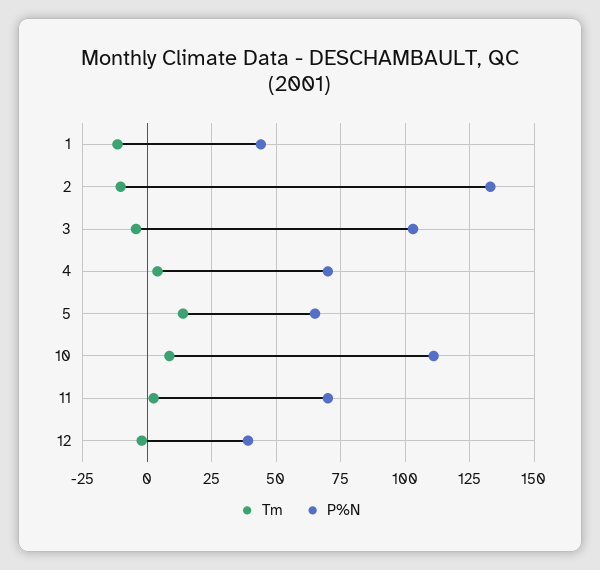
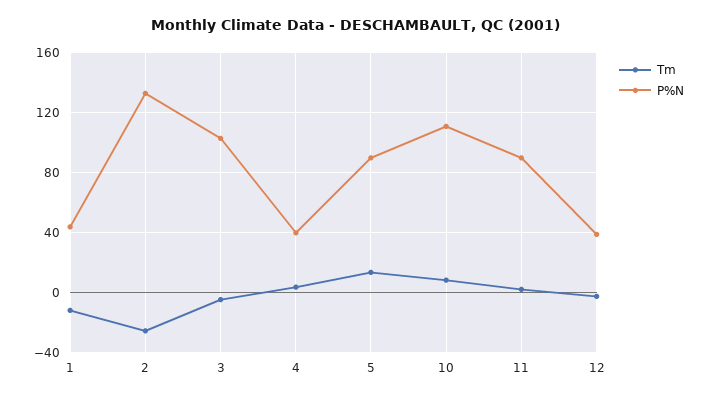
Tm, 2: -10 -> -25
P%N, 4: 70 -> 40
P%N, 5: 65 -> 90
P%N, 11: 70 -> 90

